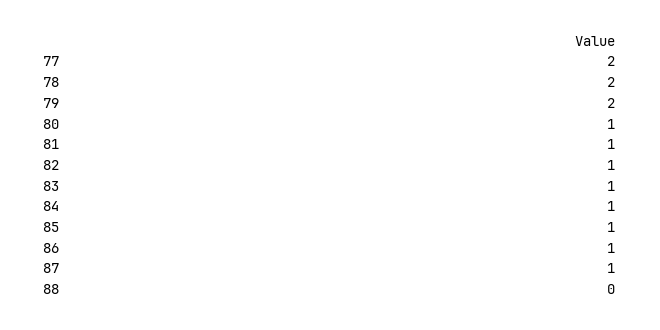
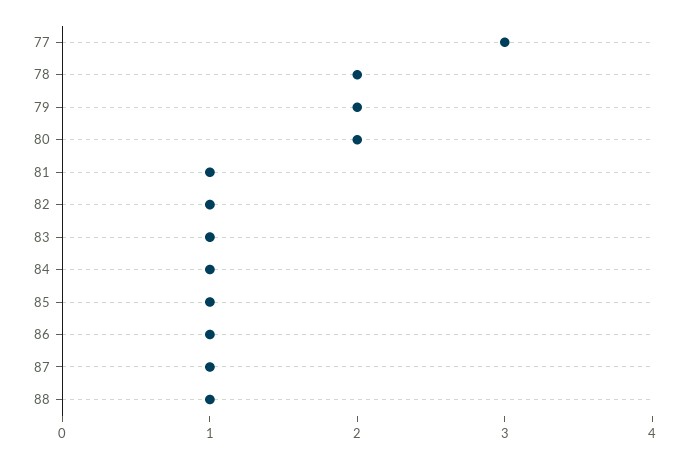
77: 2 -> 3
80: 1 -> 2
88: 0 -> 1

